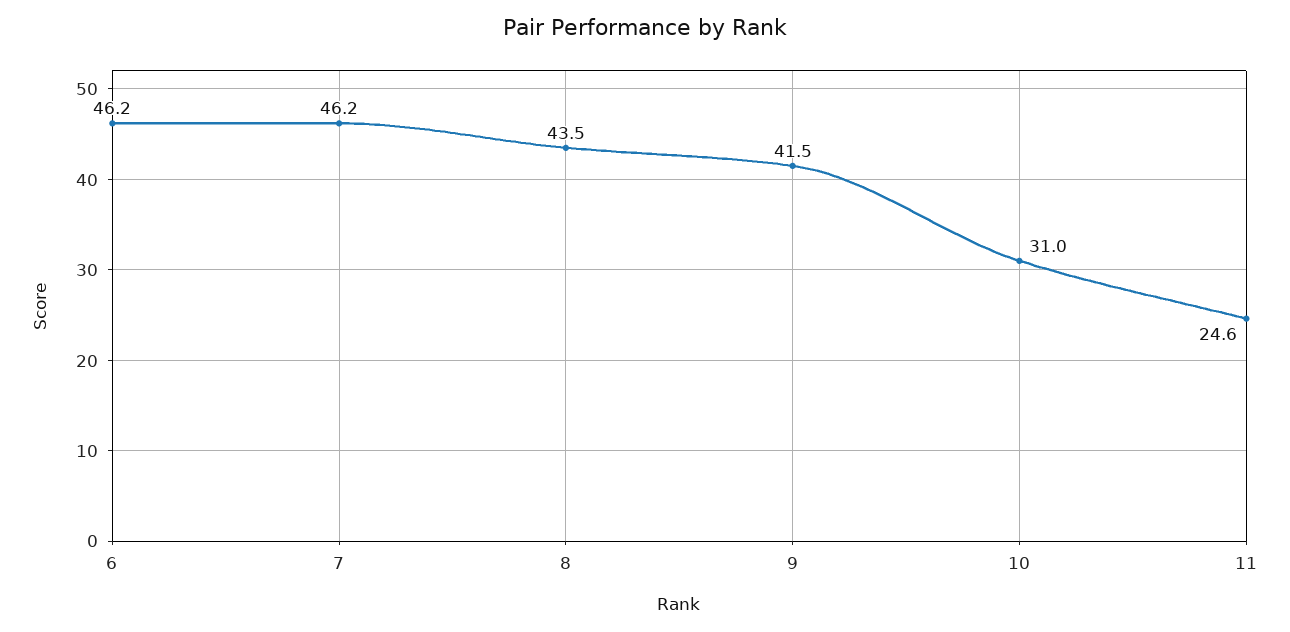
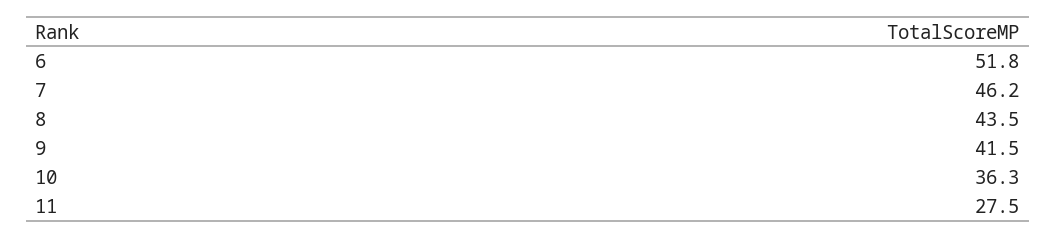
6: 46.2 -> 51.8
10: 31 -> 36.3
11: 24.6 -> 27.5

